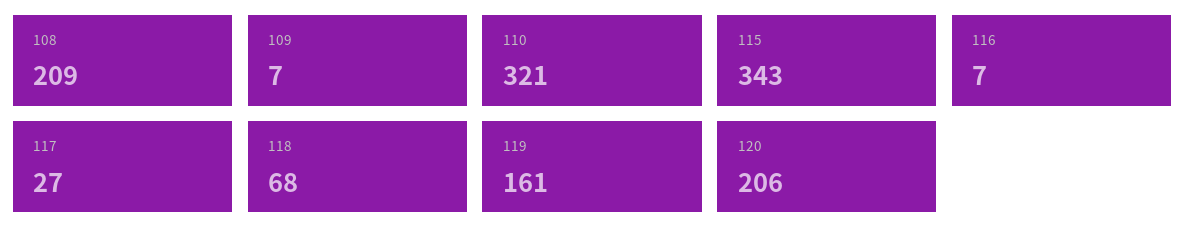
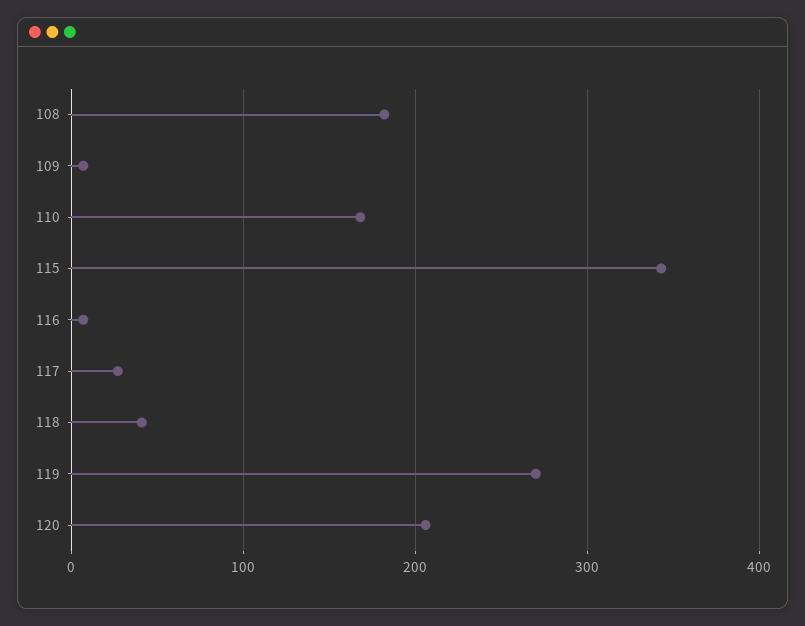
108: 209 -> 180
110: 321 -> 170
118: 68 -> 40
119: 161 -> 270

